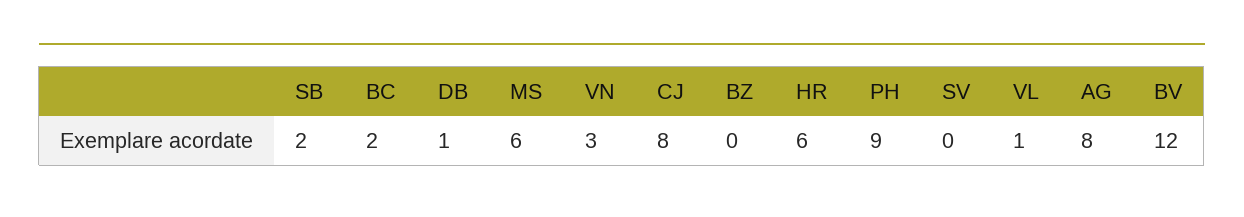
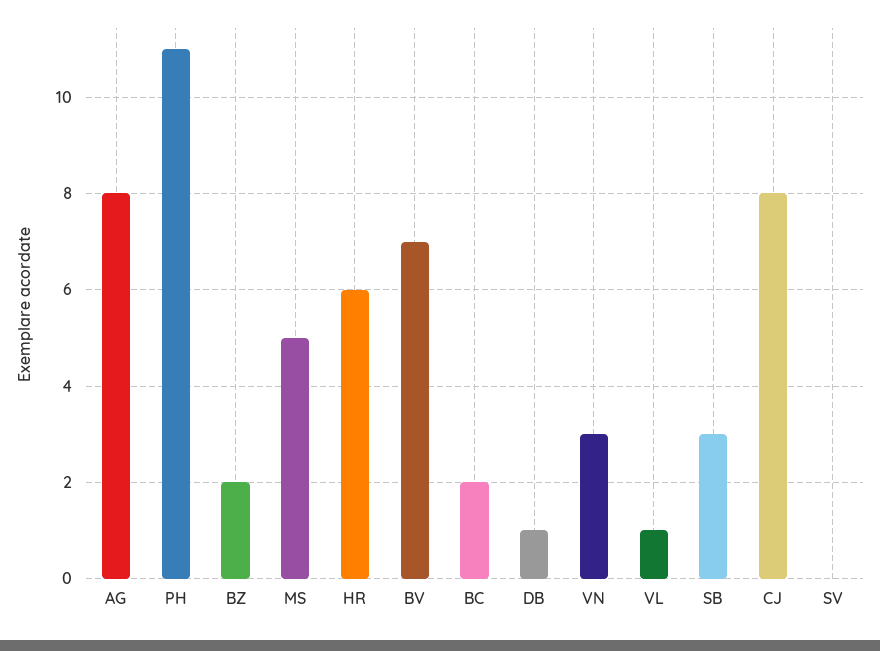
SB: 2 -> 3
MS: 6 -> 5
BZ: 0 -> 2
PH: 9 -> 11
BV: 12 -> 7

